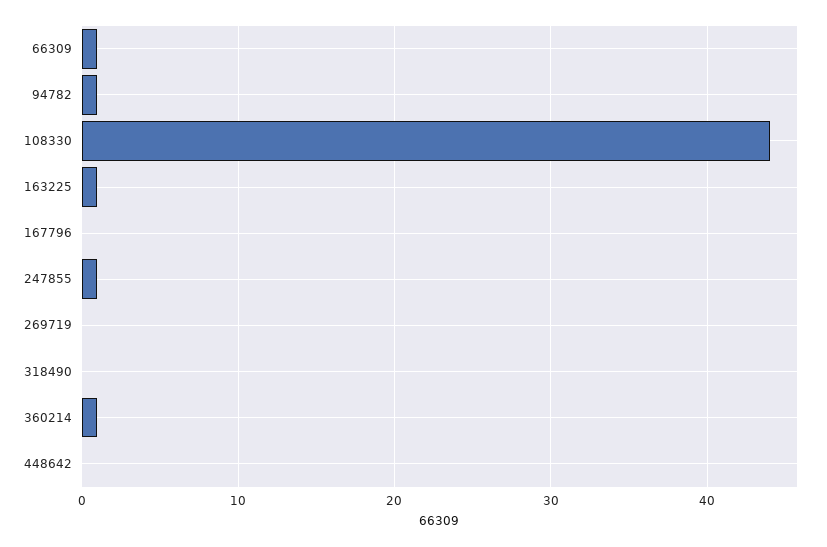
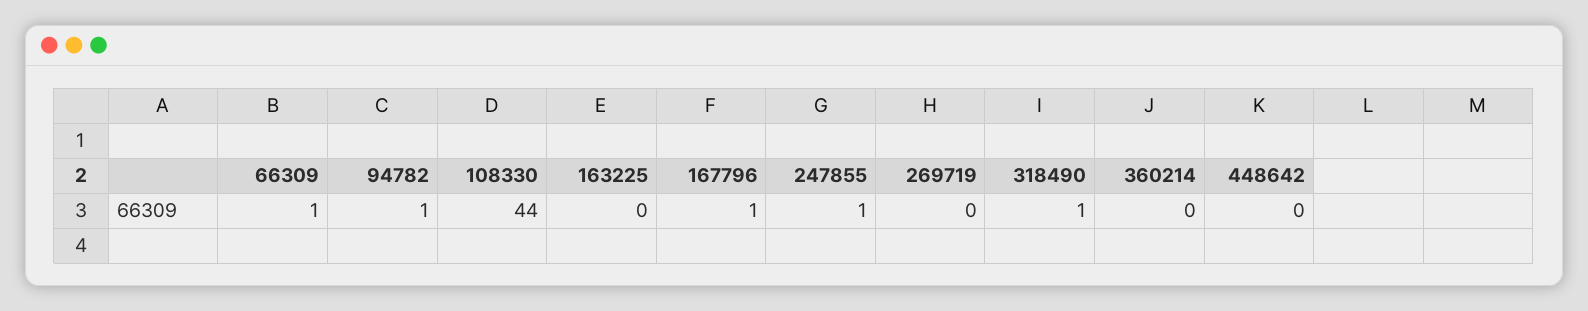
163225: 1 -> 0
167796: 0 -> 1
318490: 0 -> 1
360214: 1 -> 0

